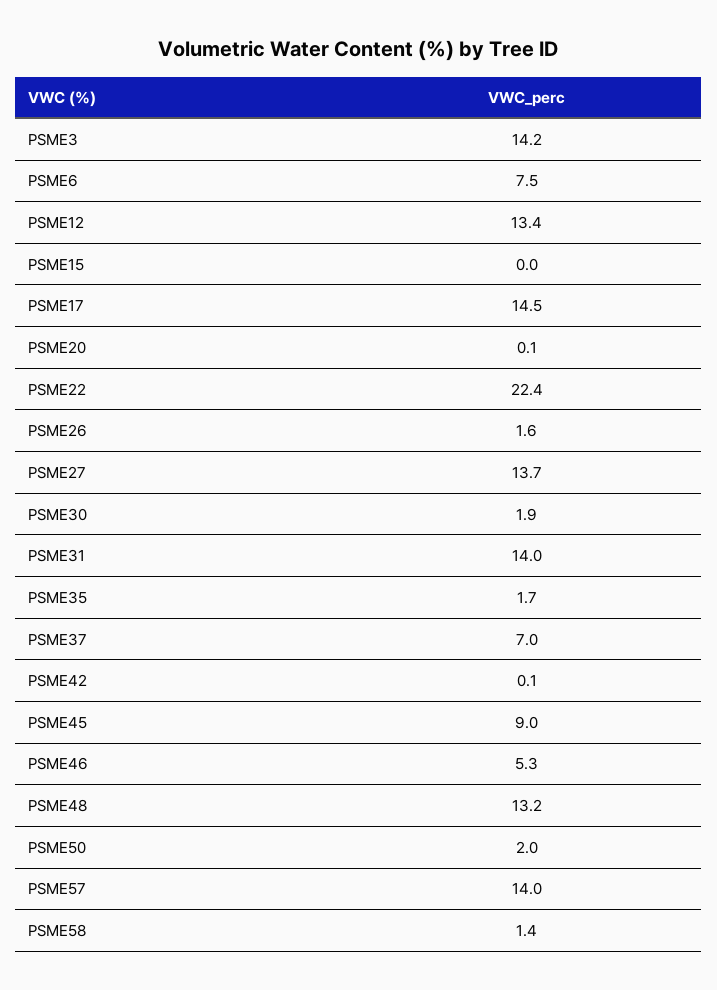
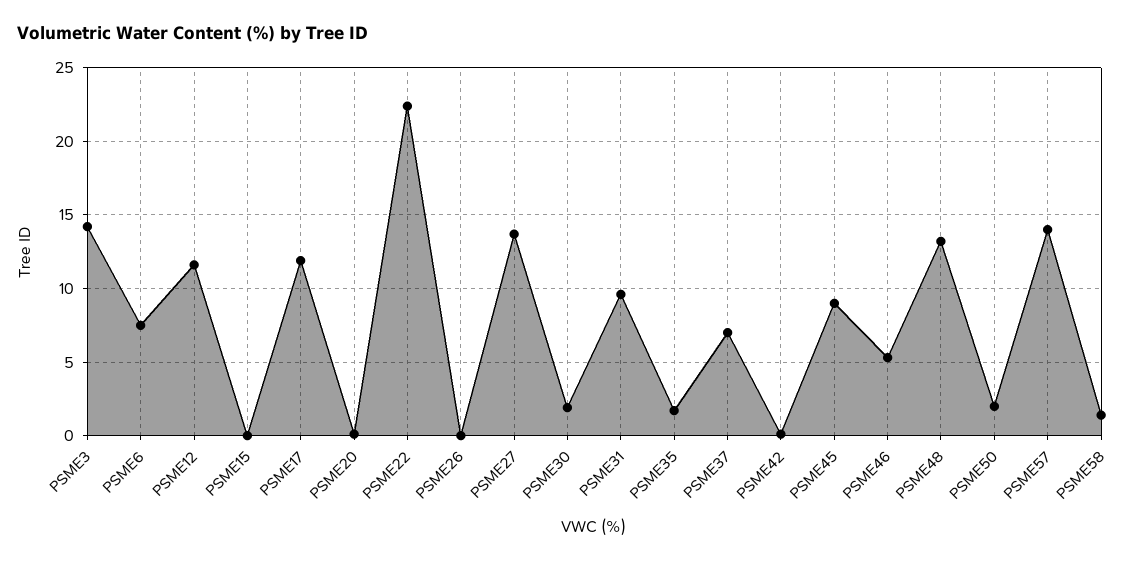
PSME12: 13.4 -> 11.5
PSME17: 14.5 -> 12
PSME26: 1.6 -> 0
PSME31: 14 -> 9.5

